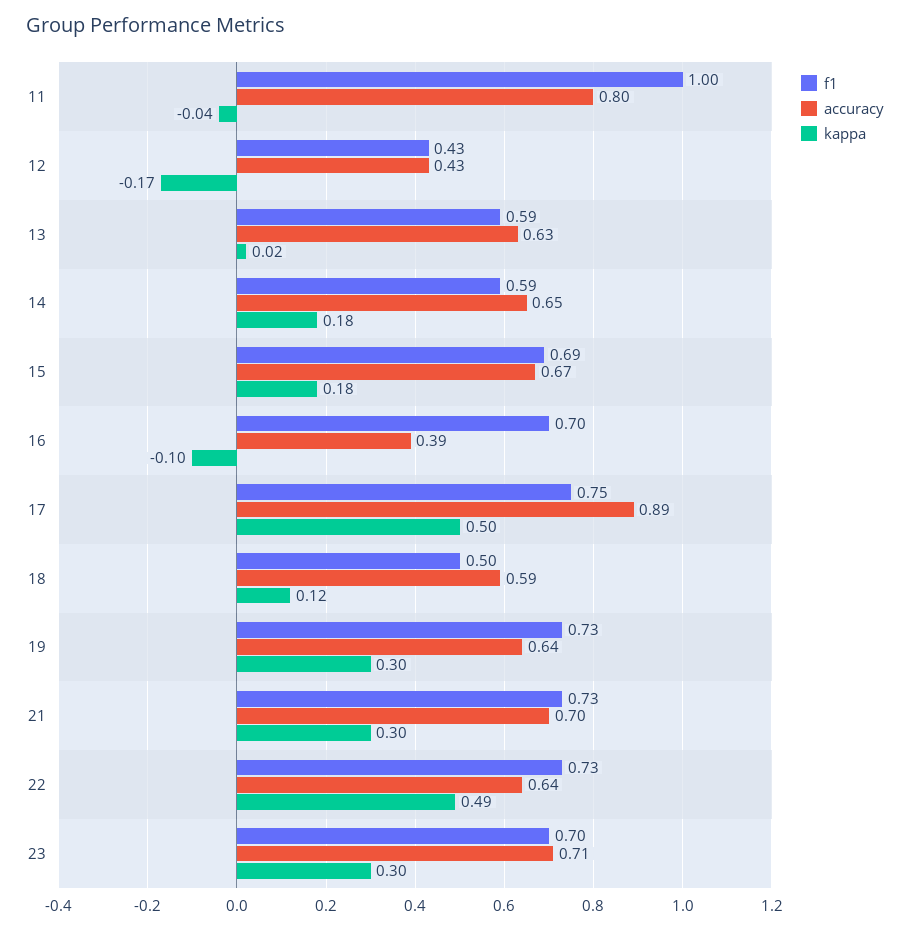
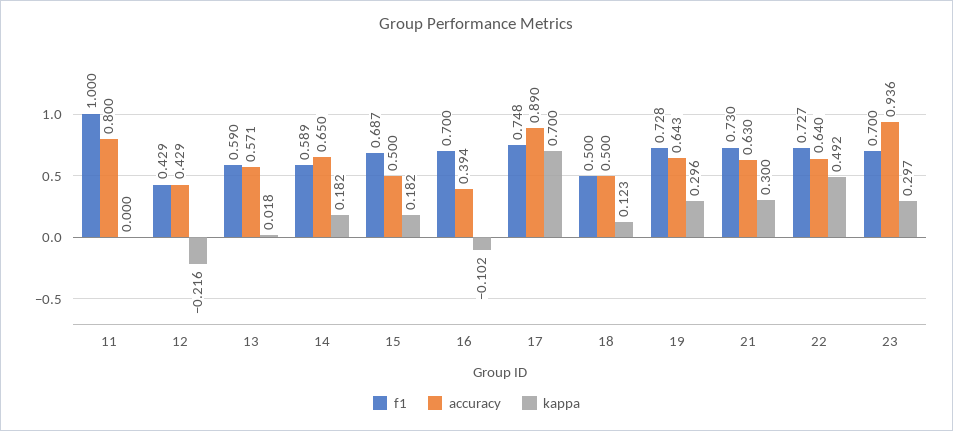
kappa, 11: -0.04 -> 0
kappa, 12: -0.17 -> -0.216
accuracy, 13: 0.63 -> 0.571
accuracy, 15: 0.67 -> 0.5
kappa, 17: 0.5 -> 0.7
accuracy, 18: 0.59 -> 0.5
accuracy, 21: 0.7 -> 0.63
accuracy, 23: 0.71 -> 0.936

